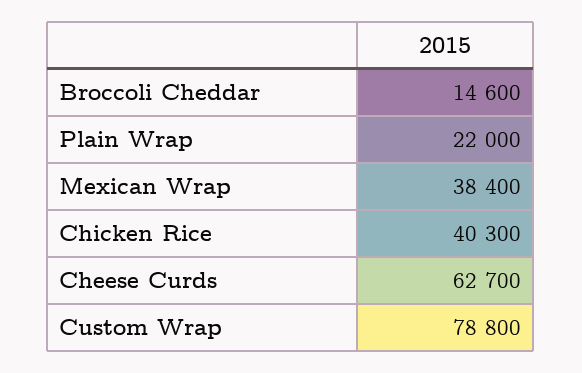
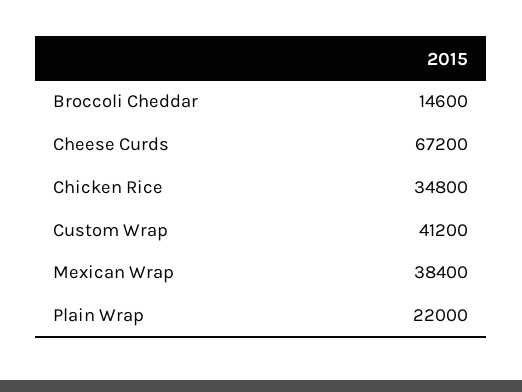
Chicken Rice: 40300 -> 34800
Cheese Curds: 62700 -> 67200
Custom Wrap: 78800 -> 41200

